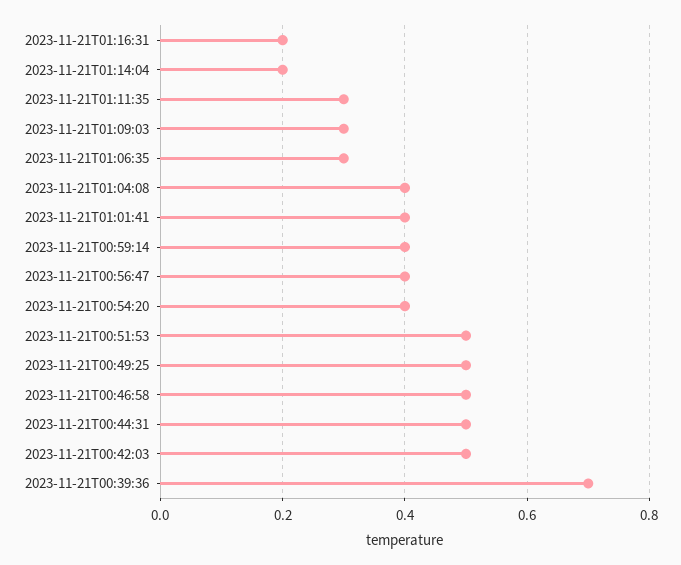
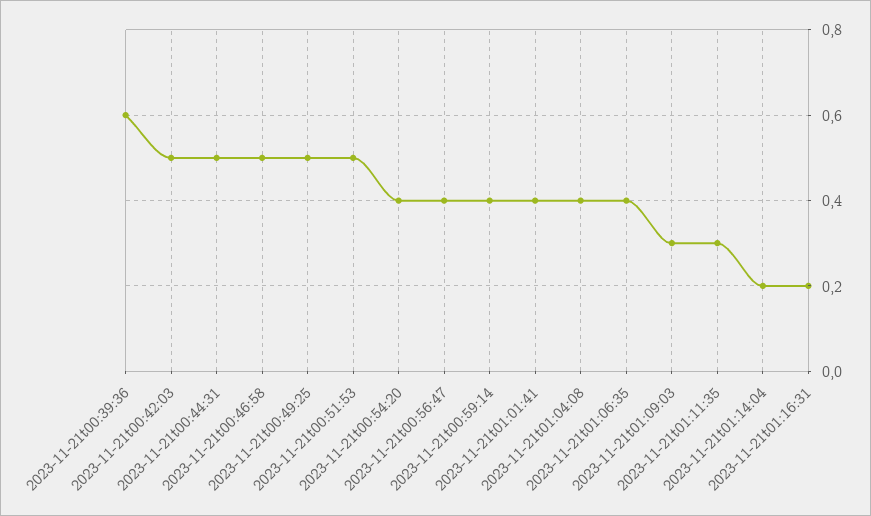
2023-11-21T01:06:35: 0.3 -> 0.4
2023-11-21T00:39:36: 0.7 -> 0.6

